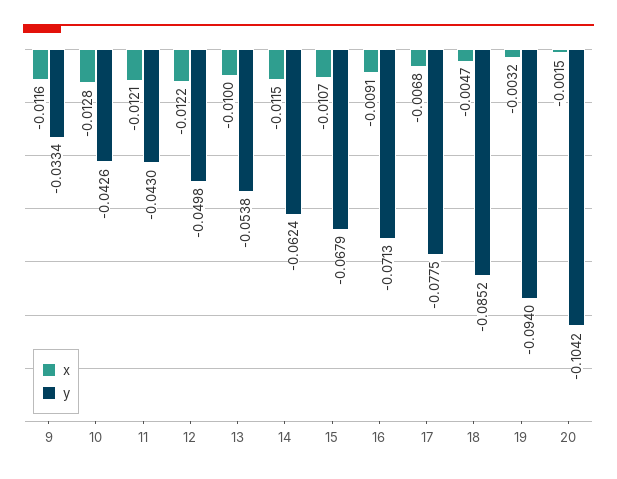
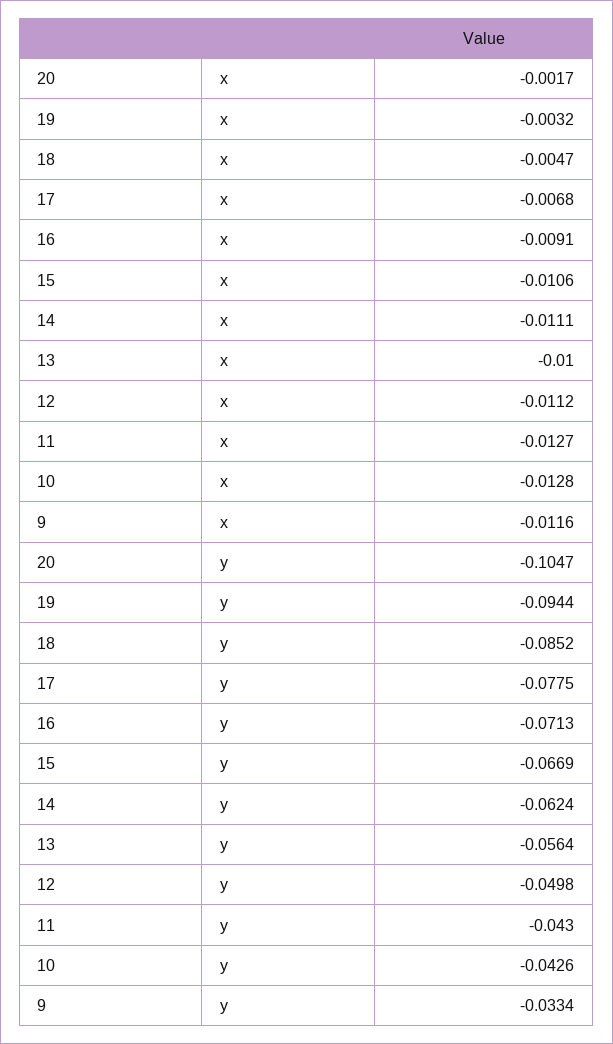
x, 11: -0.0121 -> -0.0127
x, 12: -0.0122 -> -0.0112
y, 13: -0.0538 -> -0.0564
x, 14: -0.0115 -> -0.0111
x, 15: -0.0107 -> -0.0106
y, 15: -0.0679 -> -0.0669
y, 19: -0.094 -> -0.0944
x, 20: -0.0015 -> -0.0017
y, 20: -0.1042 -> -0.1047

